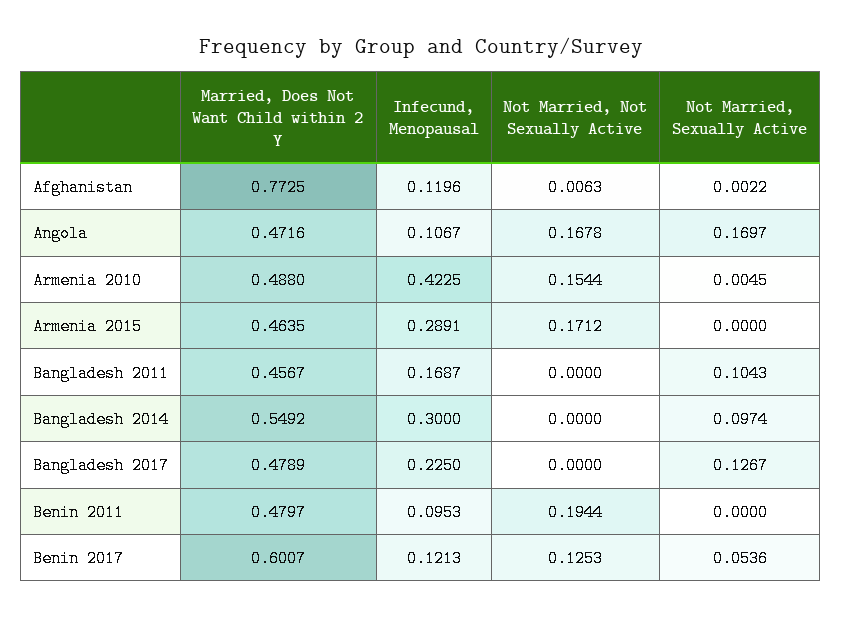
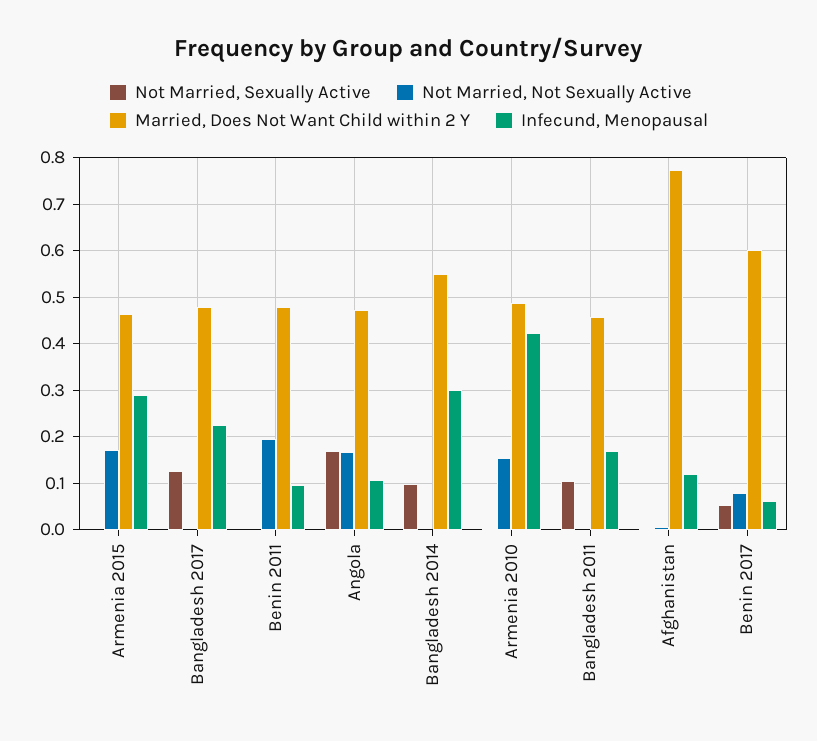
Infecund, Menopausal, Benin 2017: 0.1213 -> 0.06
Not Married, Not Sexually Active, Benin 2017: 0.1253 -> 0.08

